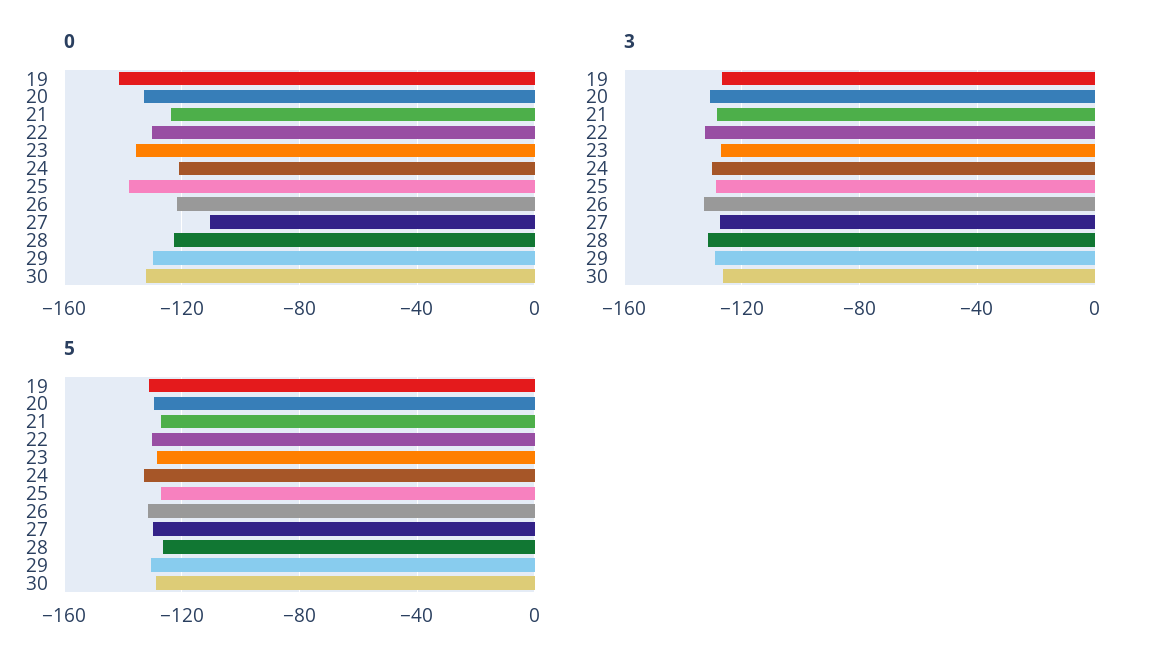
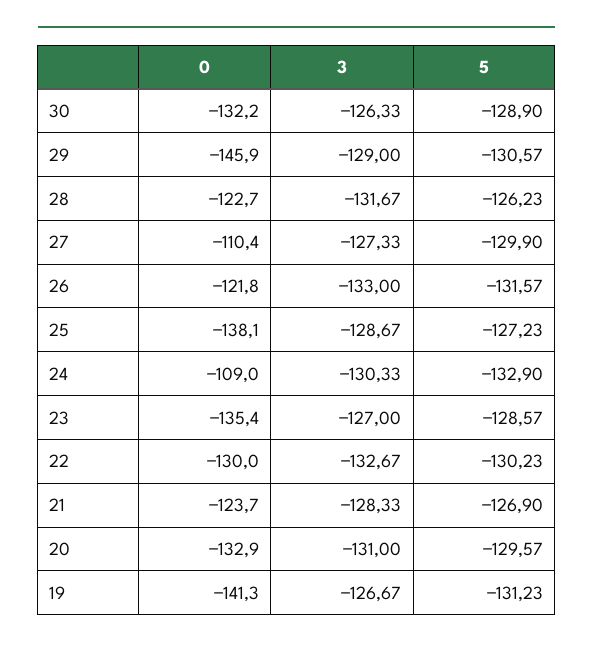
0, 24: -120 -> -109
0, 29: -130 -> -145.9

